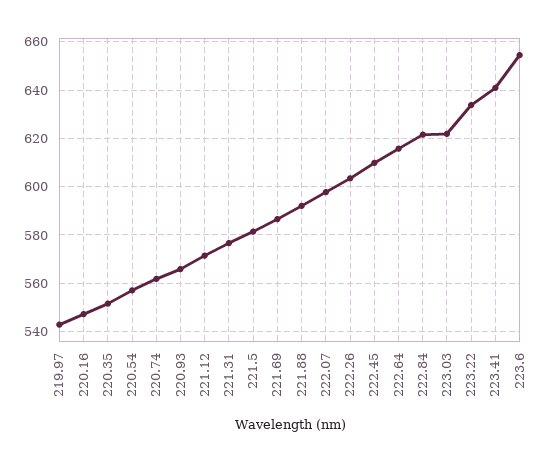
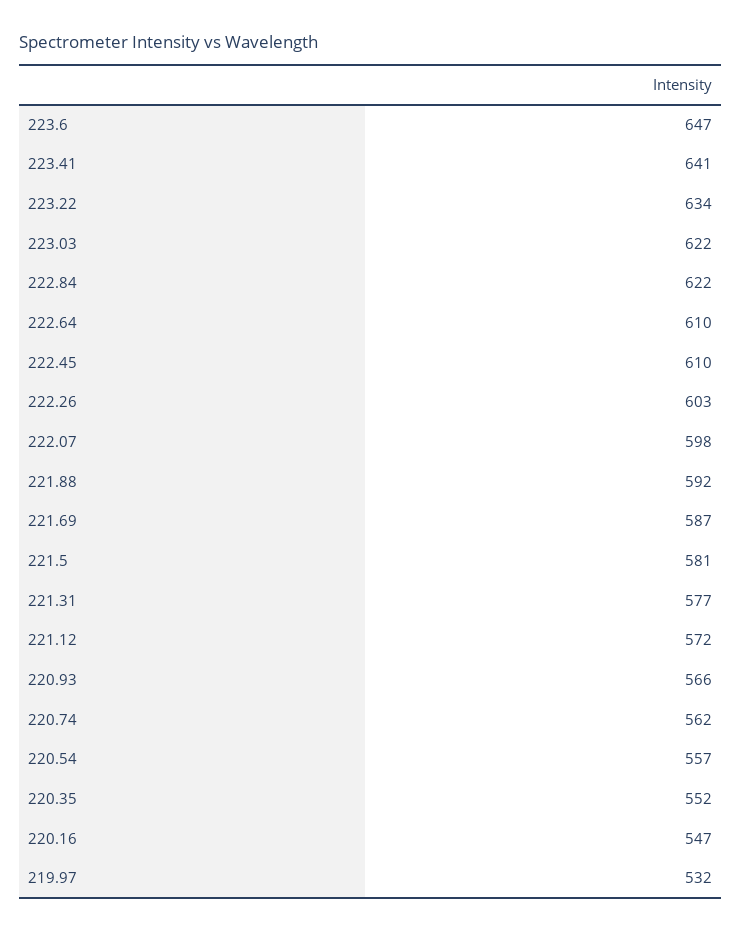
219.97: 542.5 -> 532
222.64: 615 -> 610
223.6: 655 -> 647

